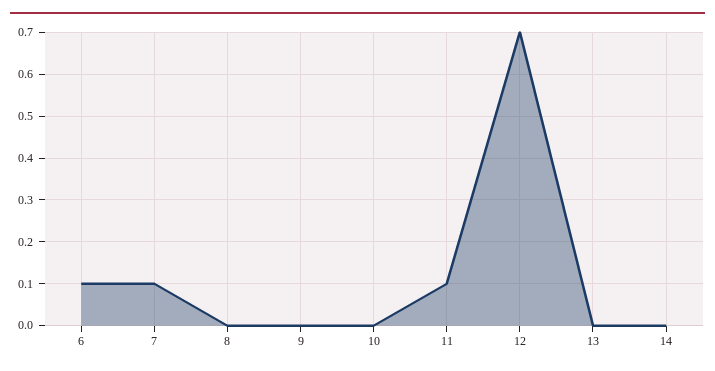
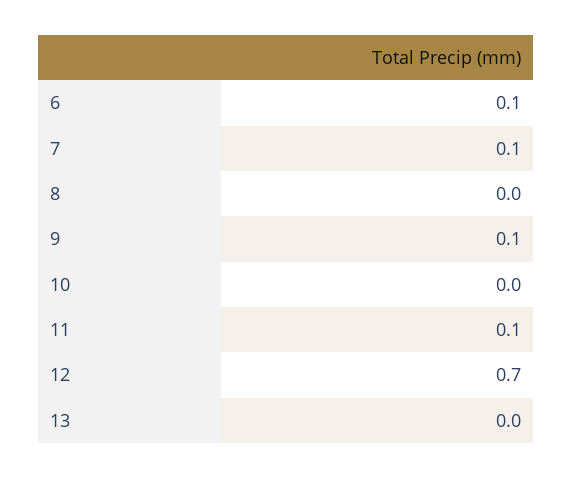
9: 0 -> 0.1
14: 0 -> none

